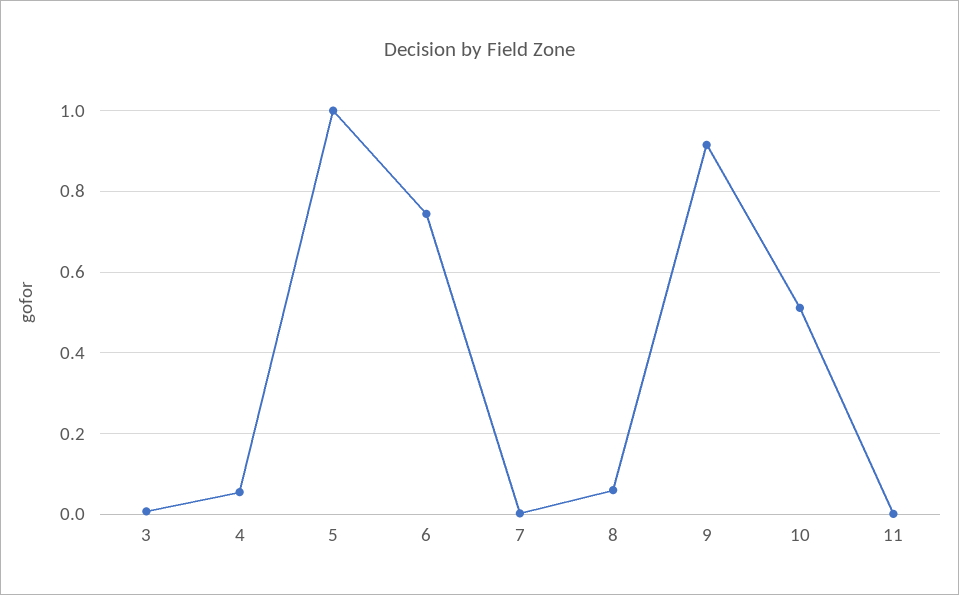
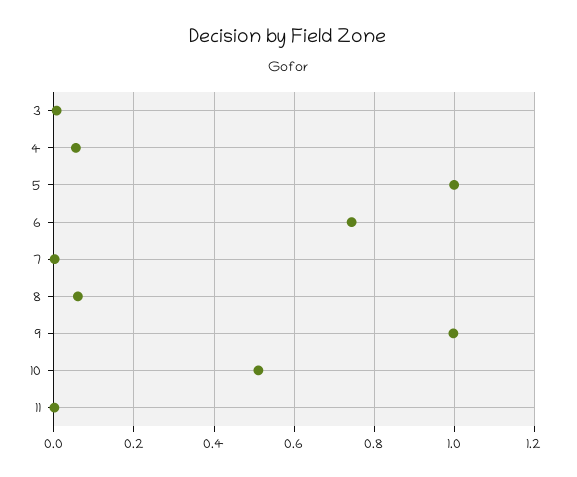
9: 0.92 -> 1

